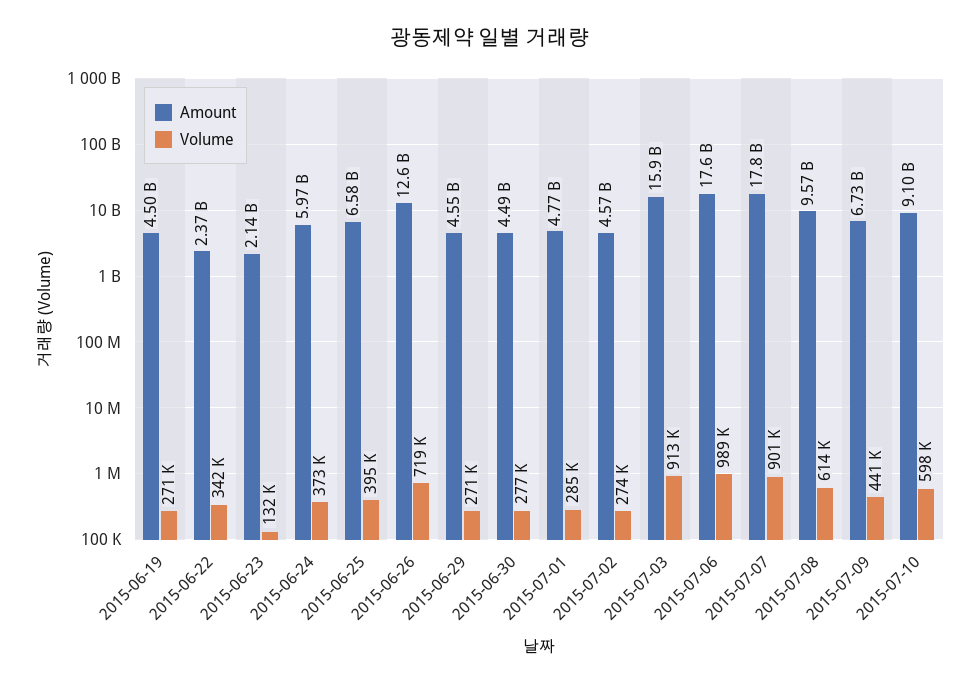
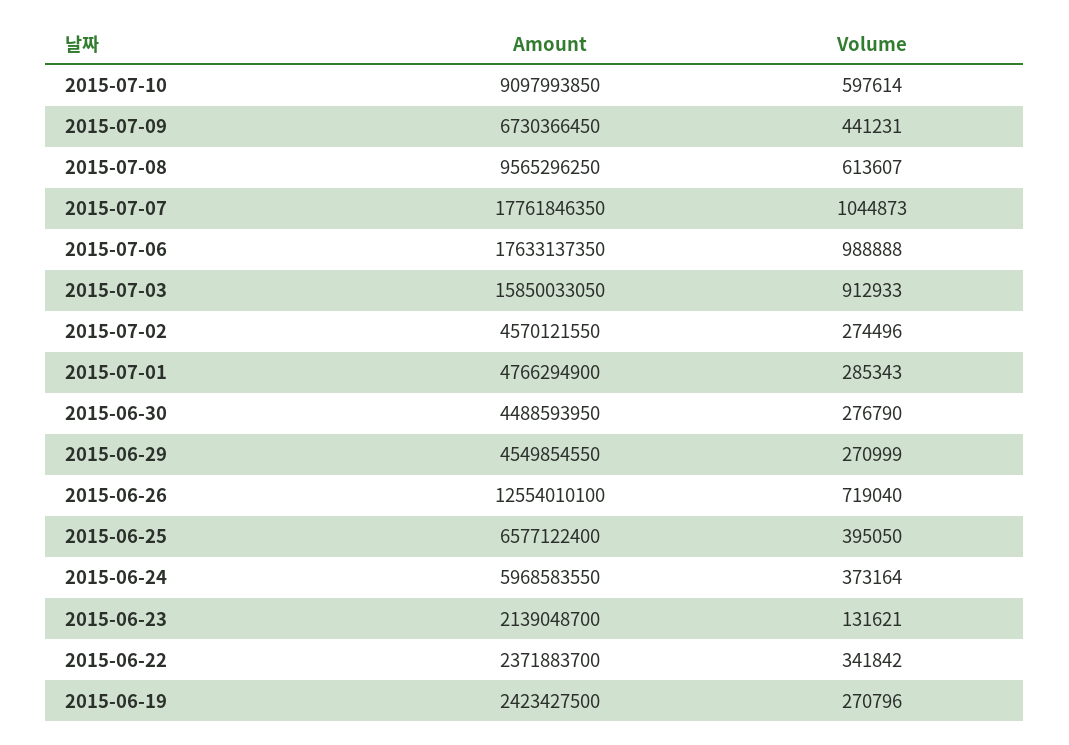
Amount, 2015-06-19: 4500000000 -> 2423427500
Volume, 2015-07-07: 901000 -> 1044873

